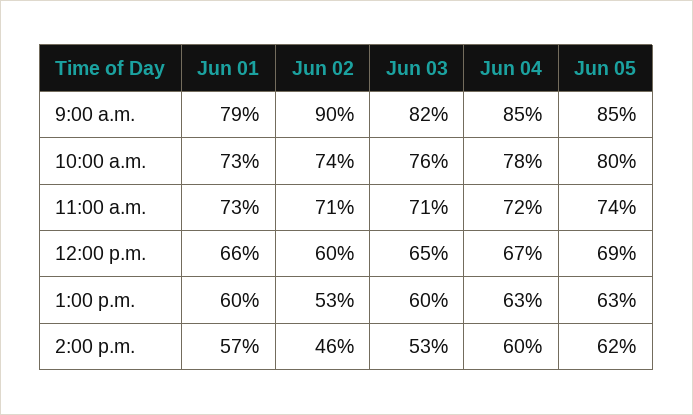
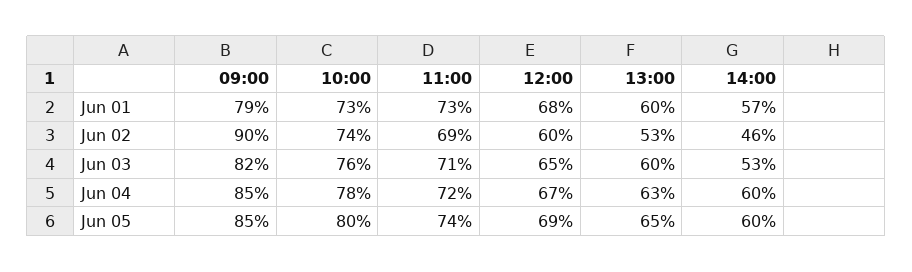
Jun 02, 11:00 a.m.: 71 -> 69
Jun 01, 12:00 p.m.: 66 -> 68
Jun 05, 1:00 p.m.: 63 -> 65
Jun 05, 2:00 p.m.: 62 -> 60

